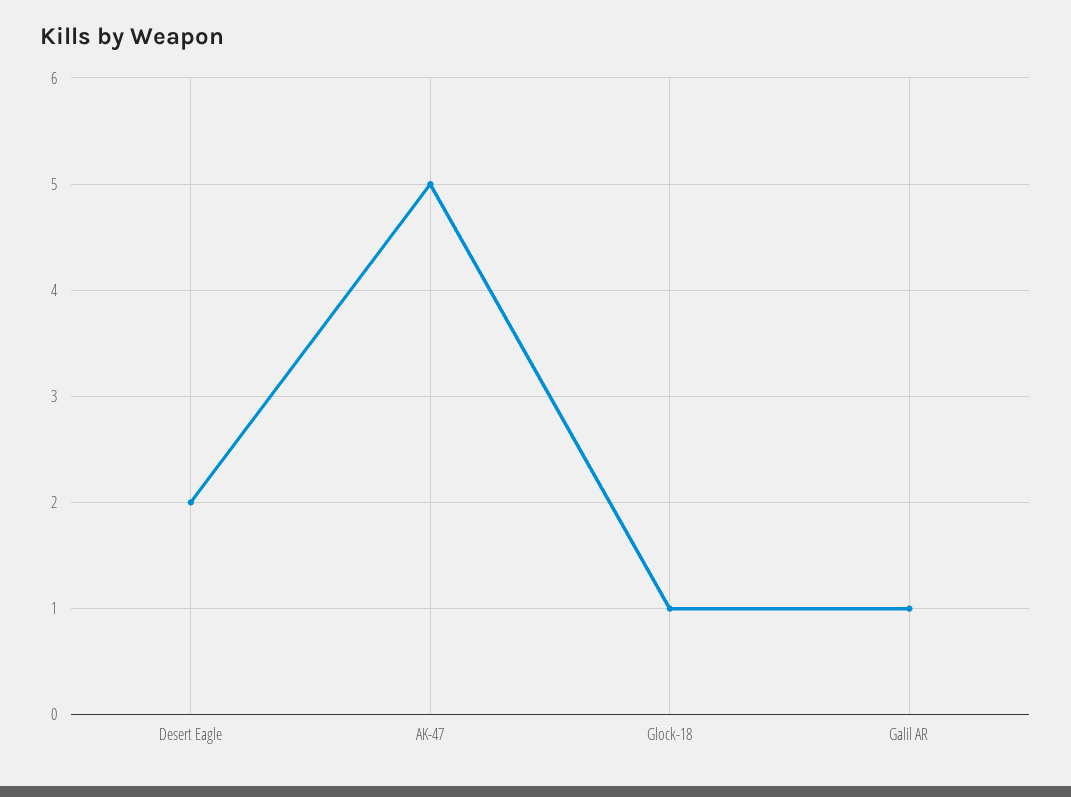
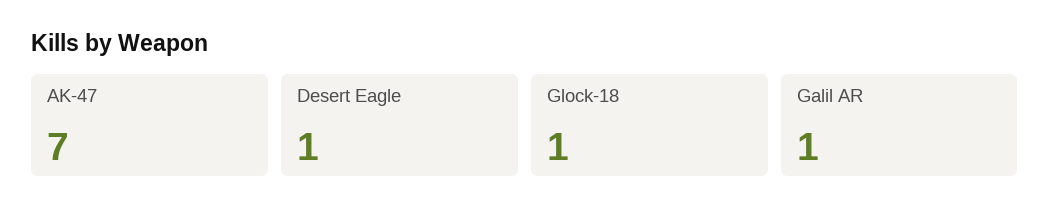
Desert Eagle: 2 -> 1
AK-47: 5 -> 7

